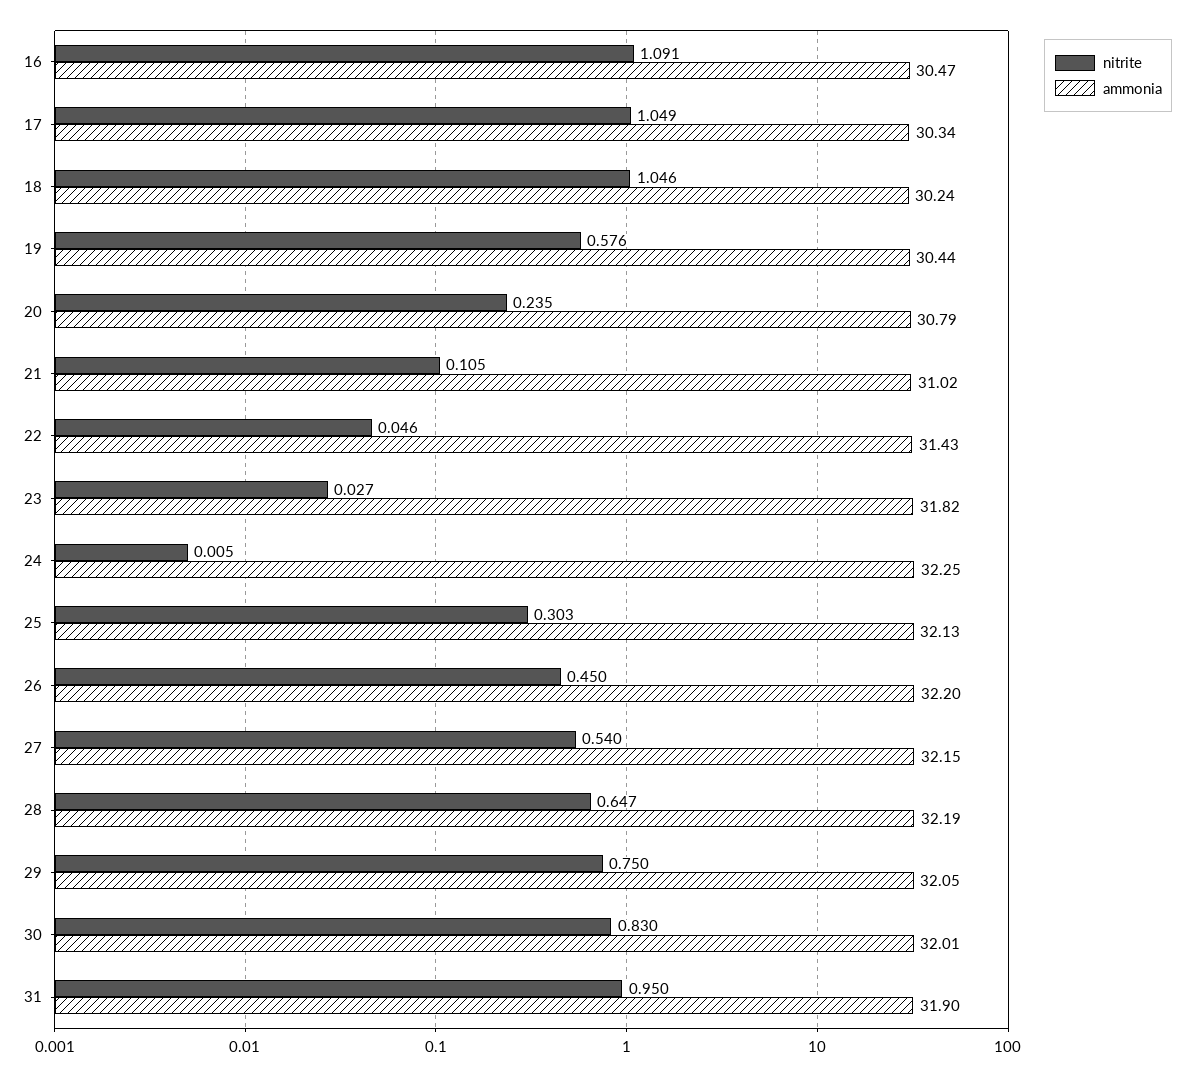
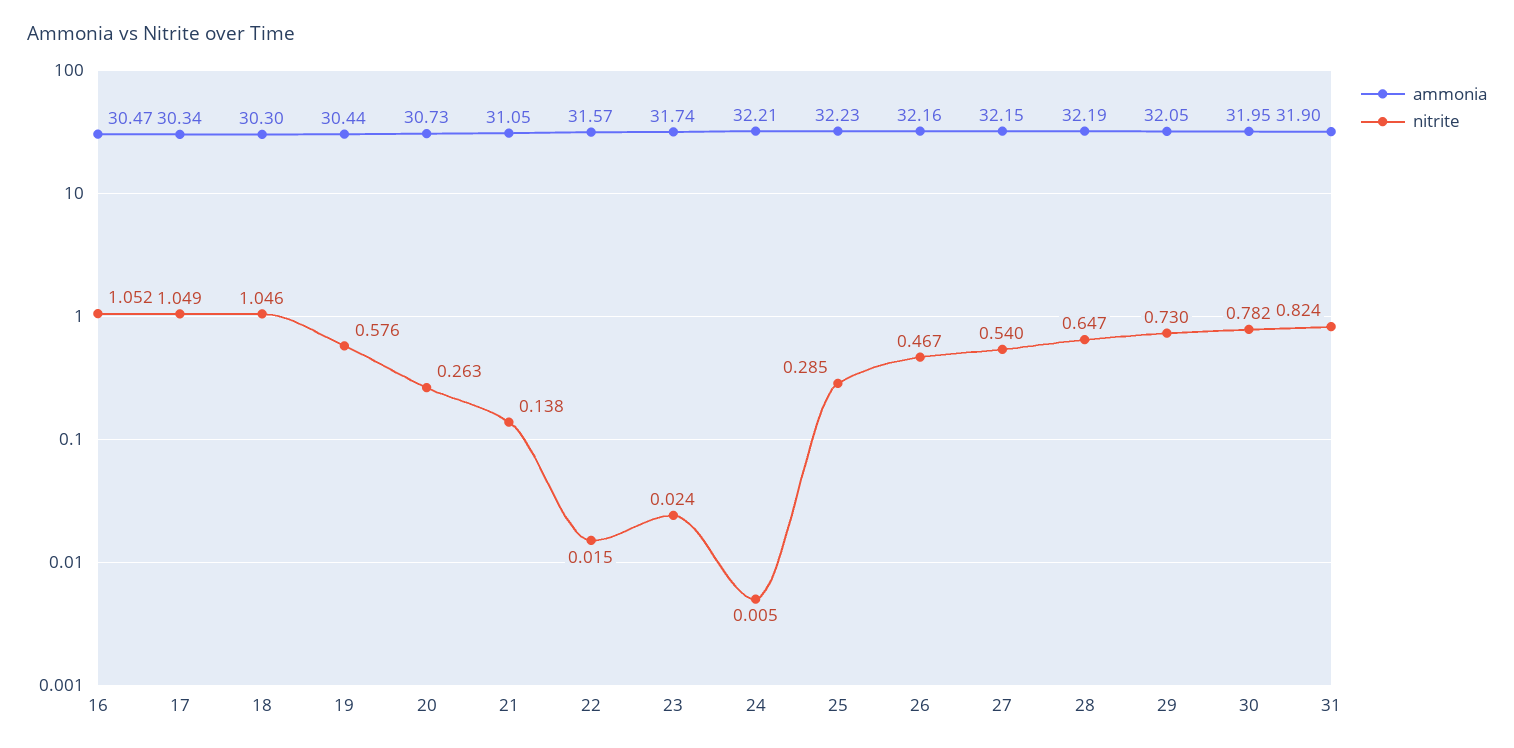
nitrite, 16: 1.091 -> 1.052
ammonia, 18: 30.24 -> 30.3
nitrite, 20: 0.235 -> 0.263
ammonia, 20: 30.79 -> 30.73
nitrite, 21: 0.105 -> 0.138
ammonia, 21: 31.02 -> 31.05
nitrite, 22: 0.046 -> 0.015
ammonia, 22: 31.43 -> 31.57
nitrite, 23: 0.027 -> 0.024
ammonia, 23: 31.82 -> 31.74
ammonia, 24: 32.25 -> 32.21
nitrite, 25: 0.303 -> 0.285
ammonia, 25: 32.13 -> 32.23
nitrite, 26: 0.45 -> 0.467
ammonia, 26: 32.2 -> 32.16
nitrite, 29: 0.75 -> 0.73
nitrite, 30: 0.83 -> 0.782
ammonia, 30: 32.01 -> 31.95
nitrite, 31: 0.95 -> 0.824

